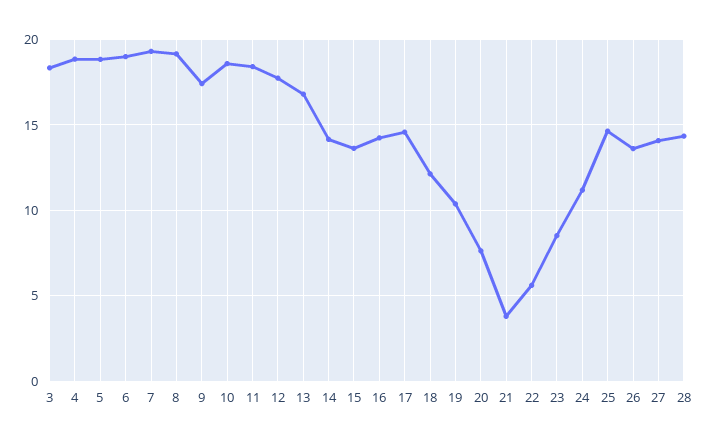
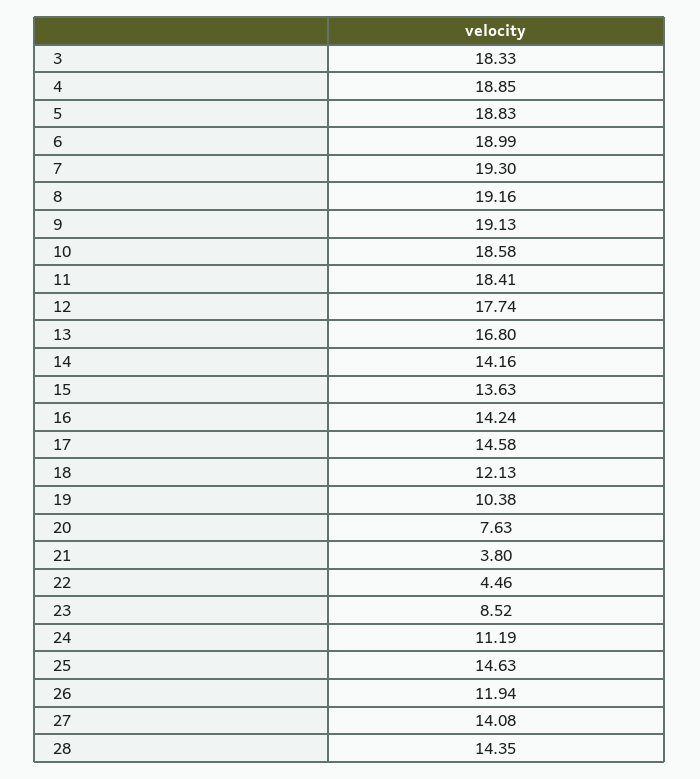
9: 17.5 -> 19.13
22: 5.5 -> 4.46
26: 13.5 -> 11.94

